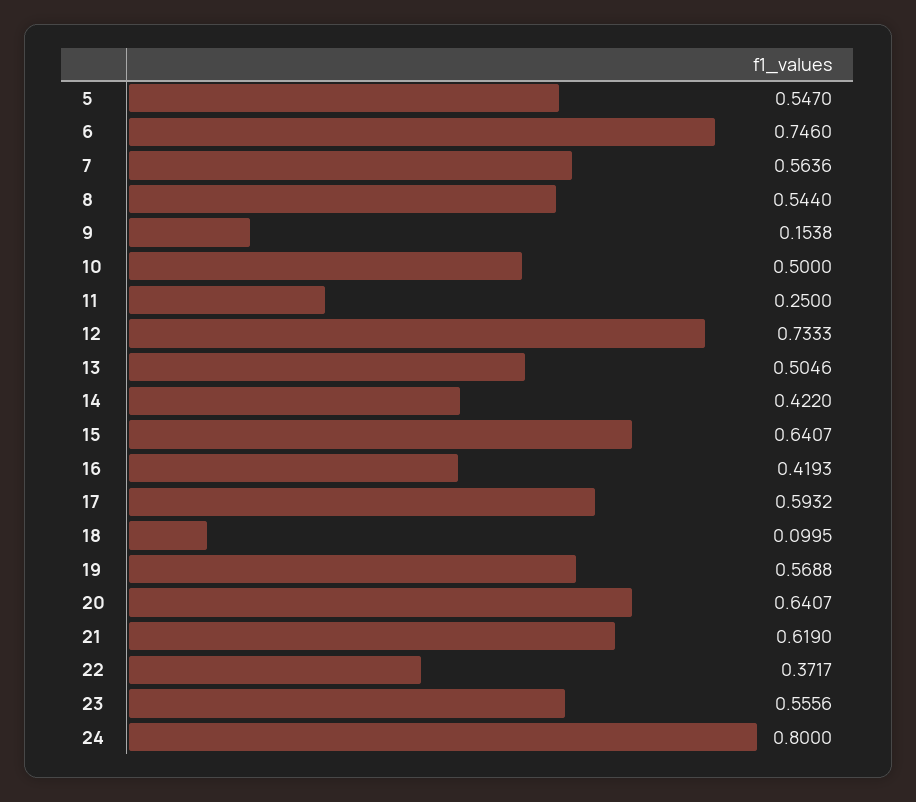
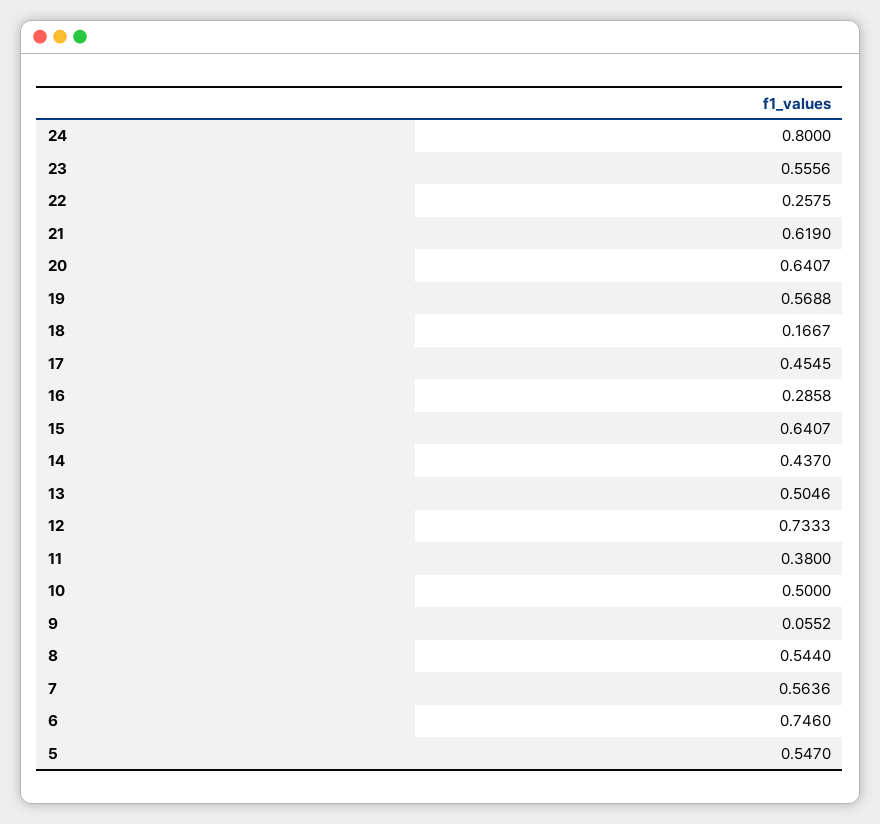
9: 0.1538 -> 0.0552
11: 0.25 -> 0.38
14: 0.422 -> 0.437
16: 0.4193 -> 0.2858
17: 0.5932 -> 0.4545
18: 0.0995 -> 0.1667
22: 0.3717 -> 0.2575

